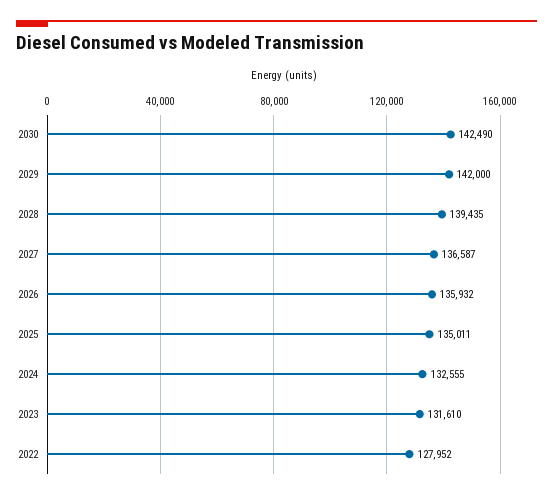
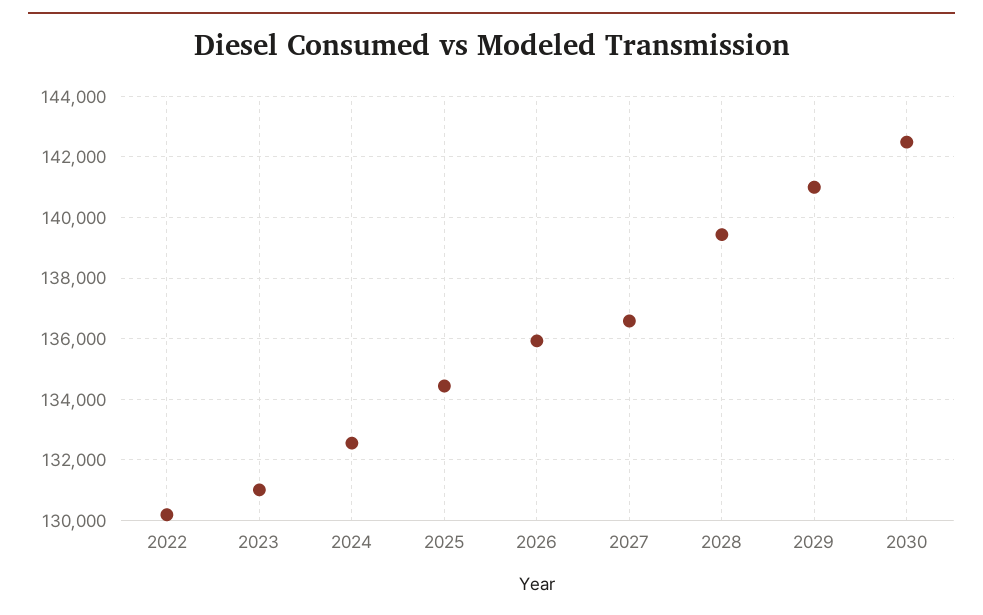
2029: 142000 -> 141000
2025: 135011 -> 134400
2023: 131610 -> 131000
2022: 127952 -> 130200

